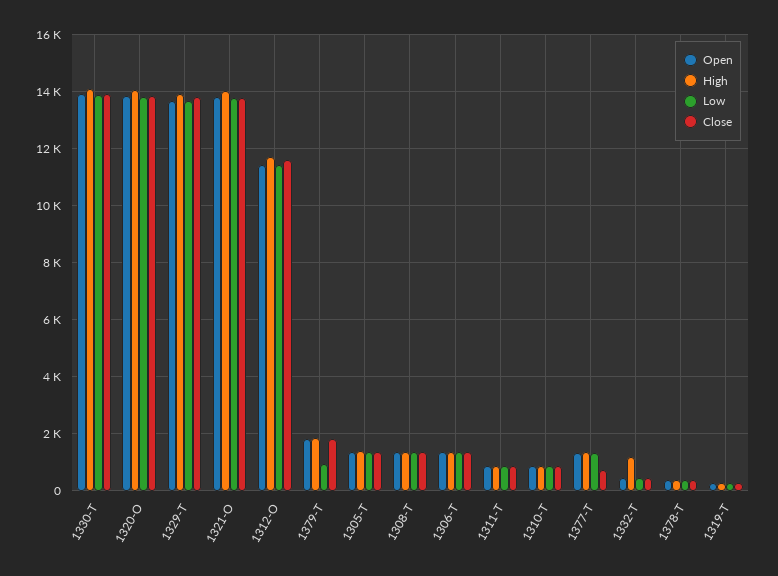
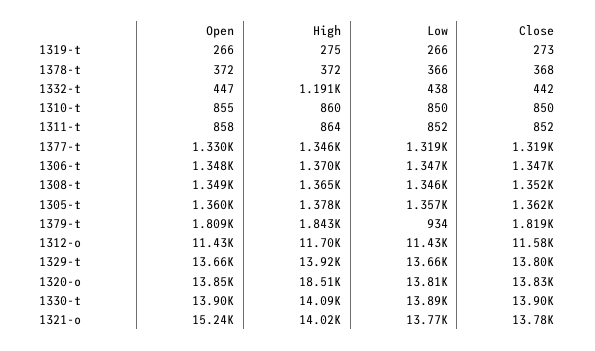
High, 1320-O: 14000 -> 18510
Open, 1321-O: 13750 -> 15240
Close, 1377-T: 750 -> 1319

